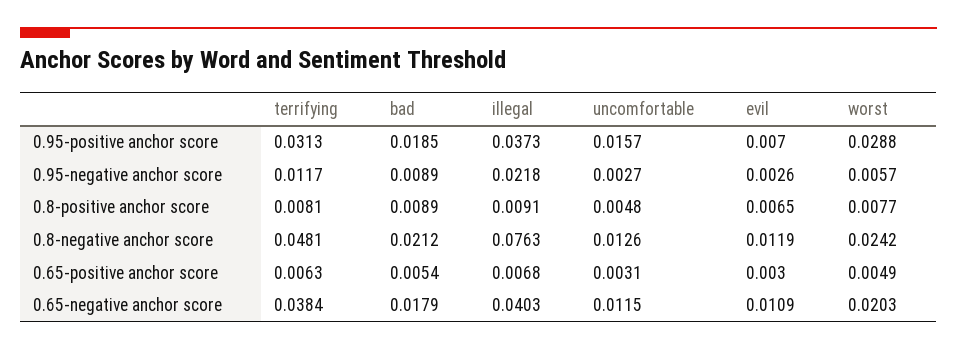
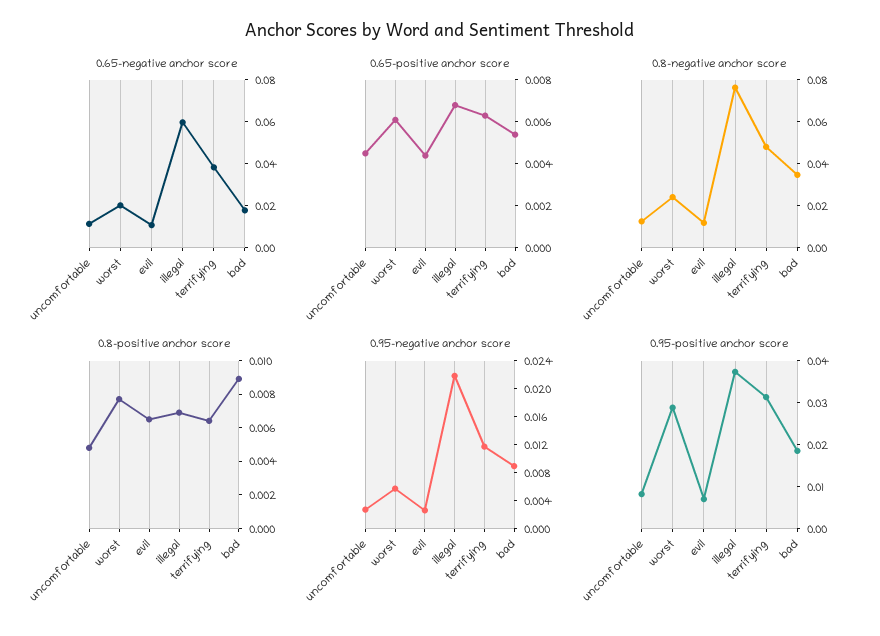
0.95-positive anchor score, uncomfortable: 0.0157 -> 0.008
0.8-positive anchor score, terrifying: 0.0081 -> 0.0065
0.8-positive anchor score, illegal: 0.0091 -> 0.007
0.8-negative anchor score, bad: 0.0212 -> 0.035
0.65-positive anchor score, uncomfortable: 0.0031 -> 0.0045
0.65-positive anchor score, evil: 0.003 -> 0.0045
0.65-positive anchor score, worst: 0.0049 -> 0.006
0.65-negative anchor score, illegal: 0.0403 -> 0.06

